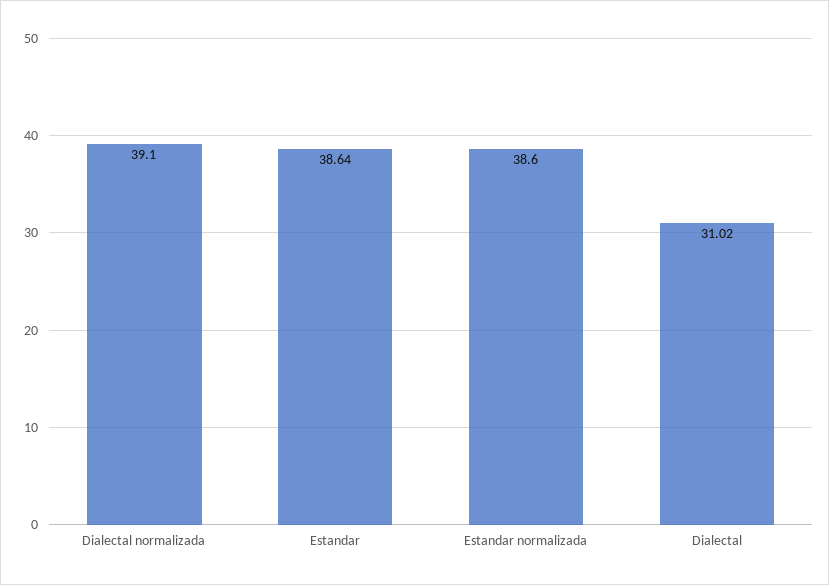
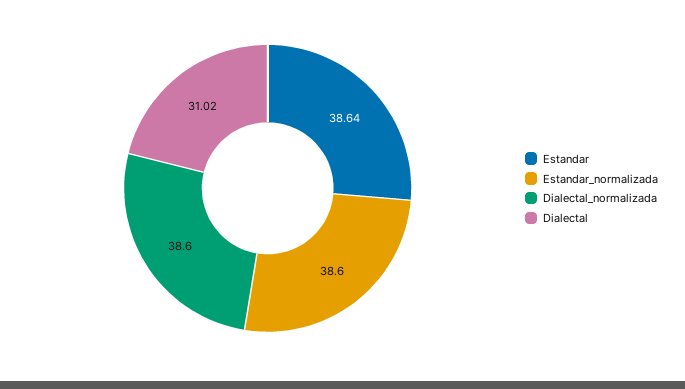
Dialectal normalizada: 39.1 -> 38.6

